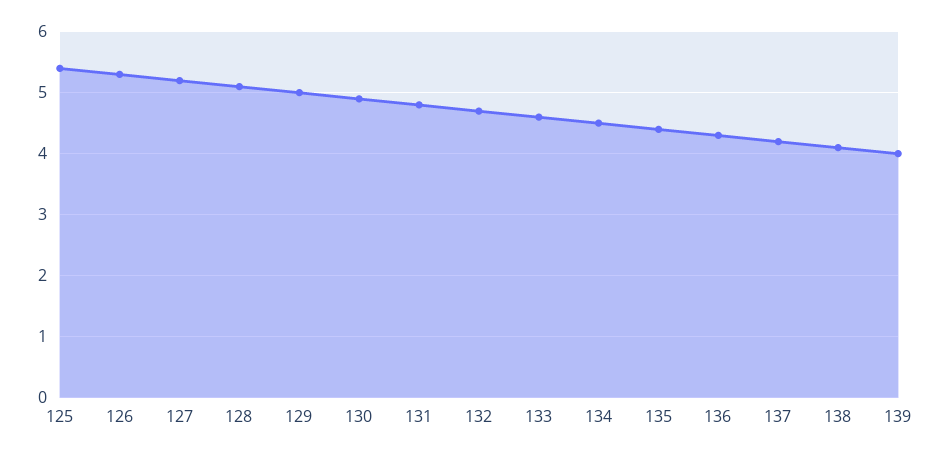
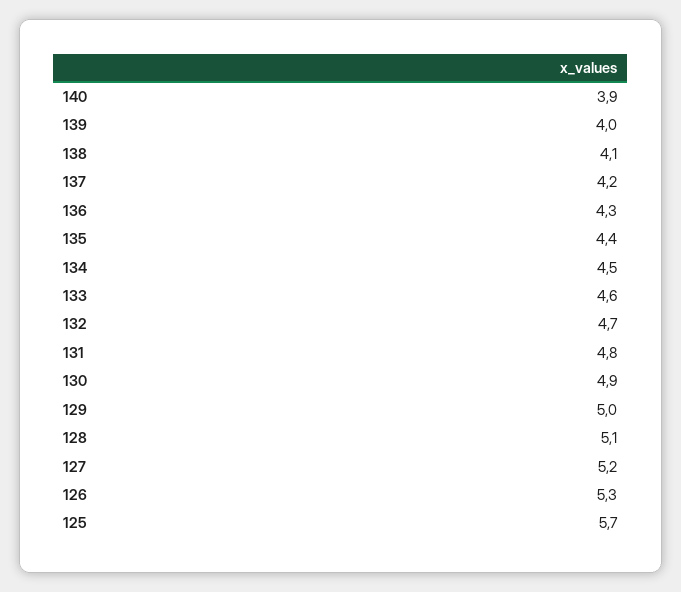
125: 5.4 -> 5.7
140: none -> 3.9

